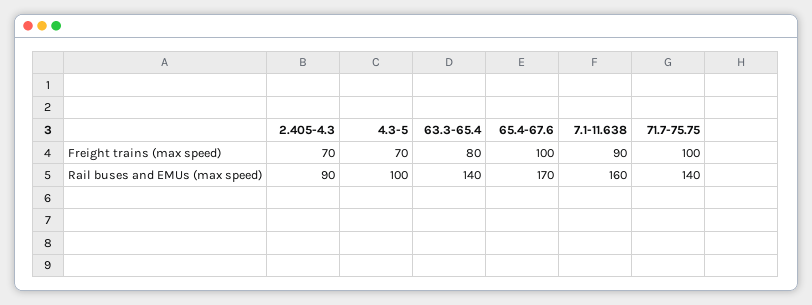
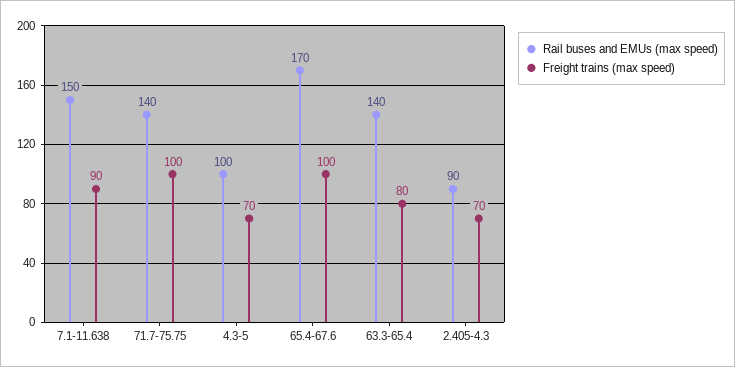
Rail buses and EMUs (max speed), 7.1-11.638: 160 -> 150

